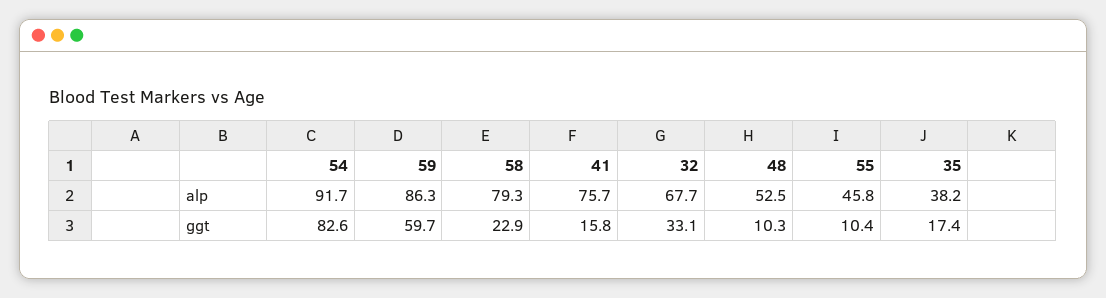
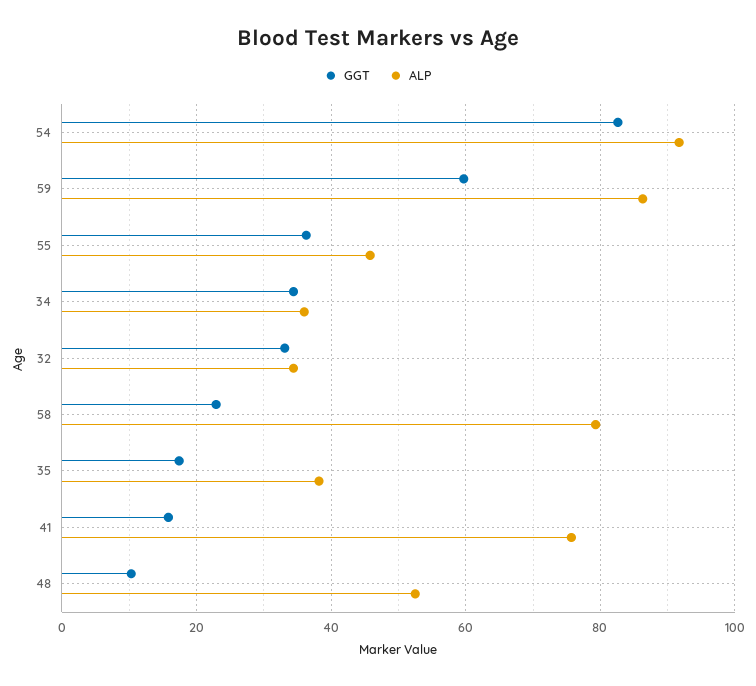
alp, 32: 67.7 -> 34
ggt, 55: 10.4 -> 36
ggt, 34: none -> 34
alp, 34: none -> 36

